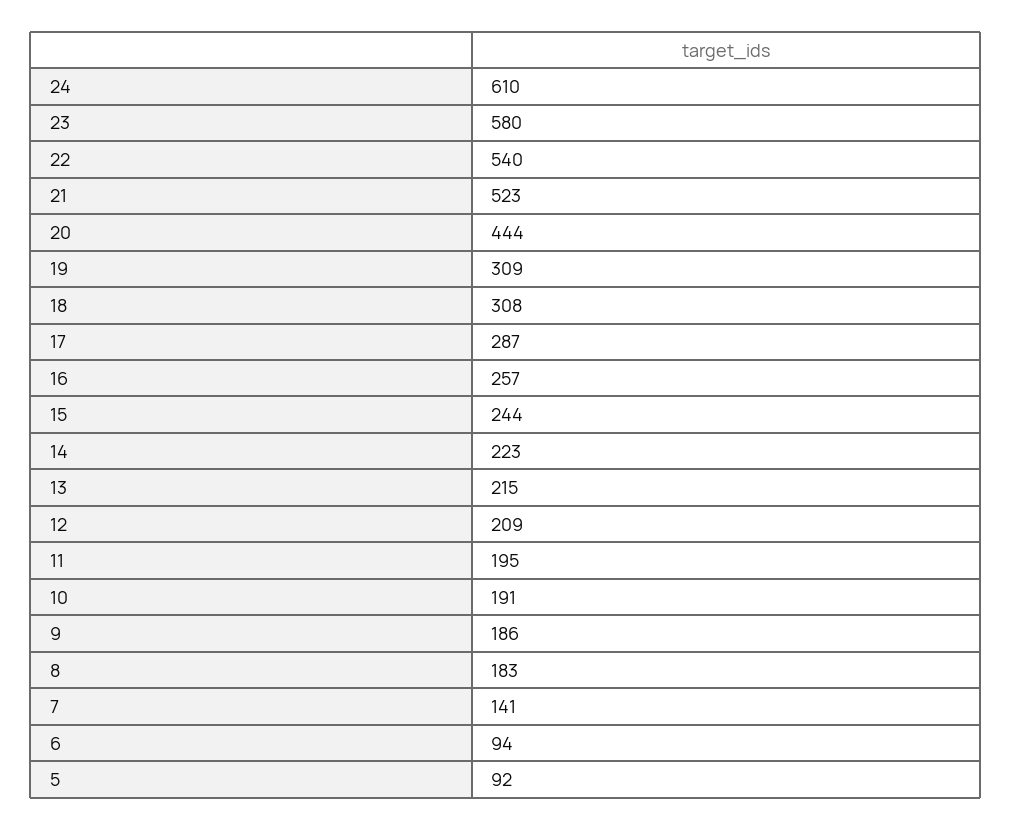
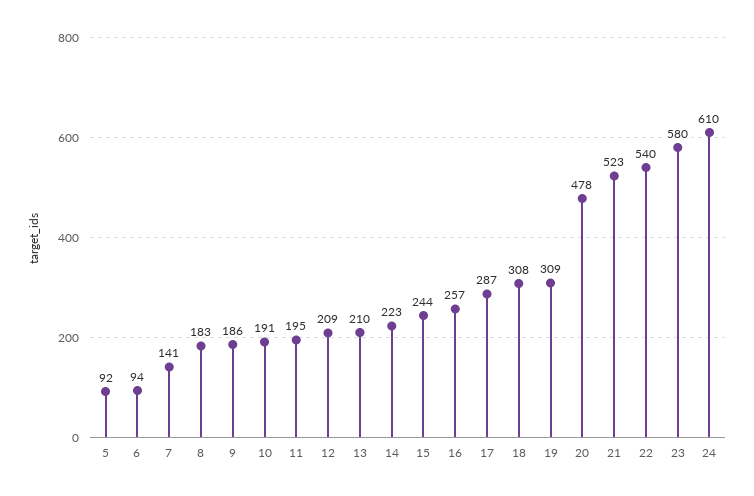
20: 444 -> 478
13: 215 -> 210

